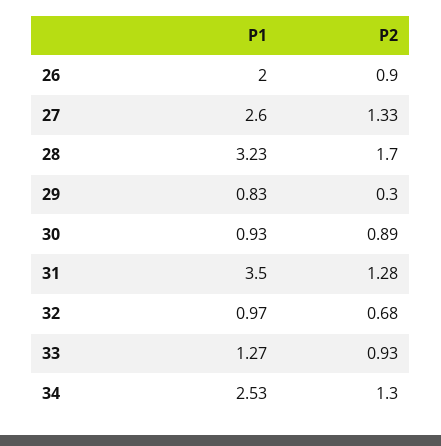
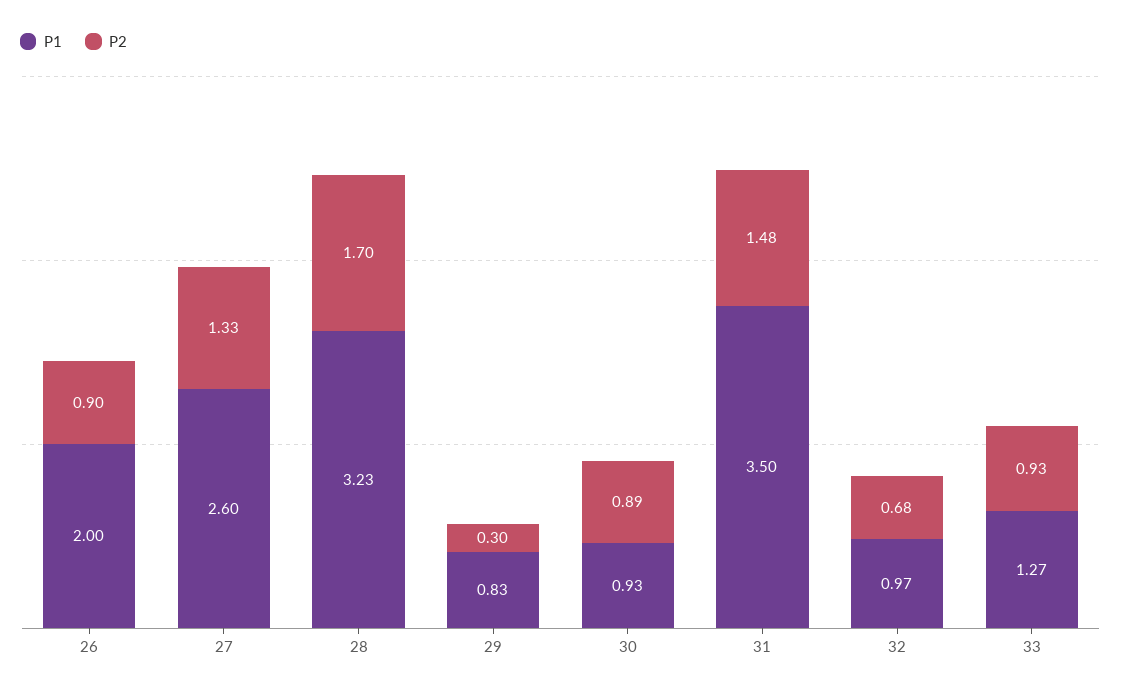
P2, 31: 1.28 -> 1.48
P1, 34: 2.53 -> none
P2, 34: 1.3 -> none

